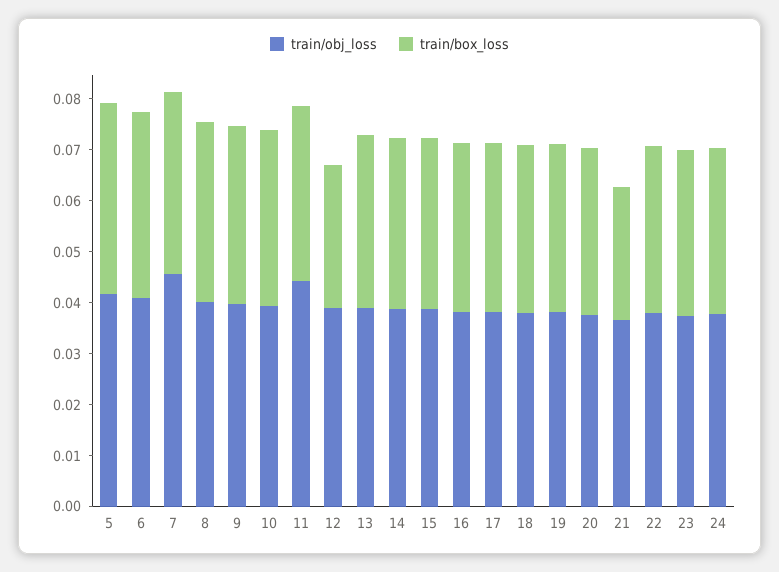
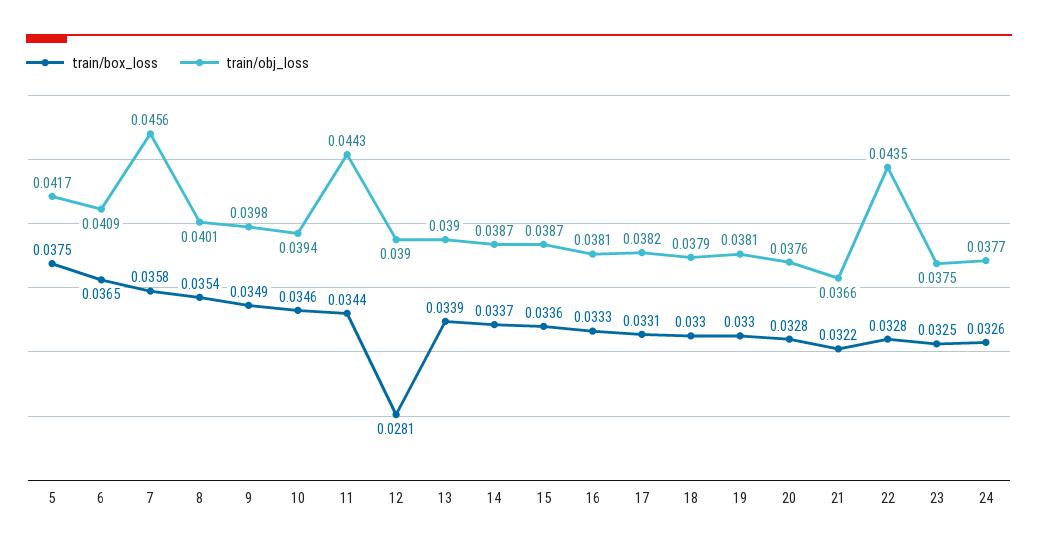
train/box_loss, 21: 0.026 -> 0.0322
train/obj_loss, 22: 0.038 -> 0.0435

